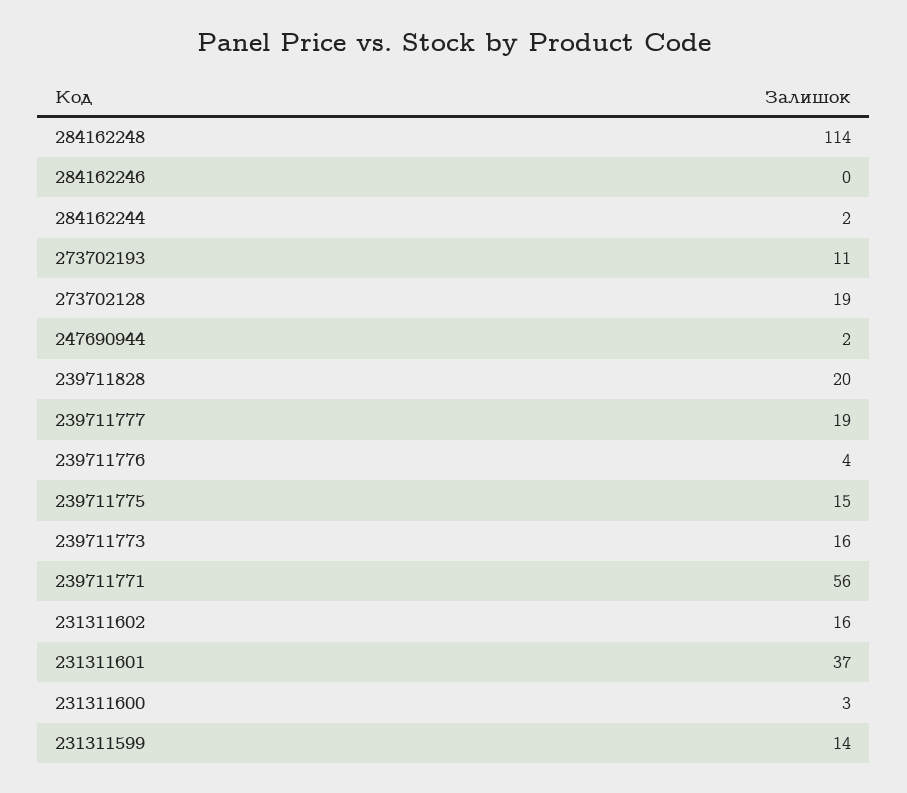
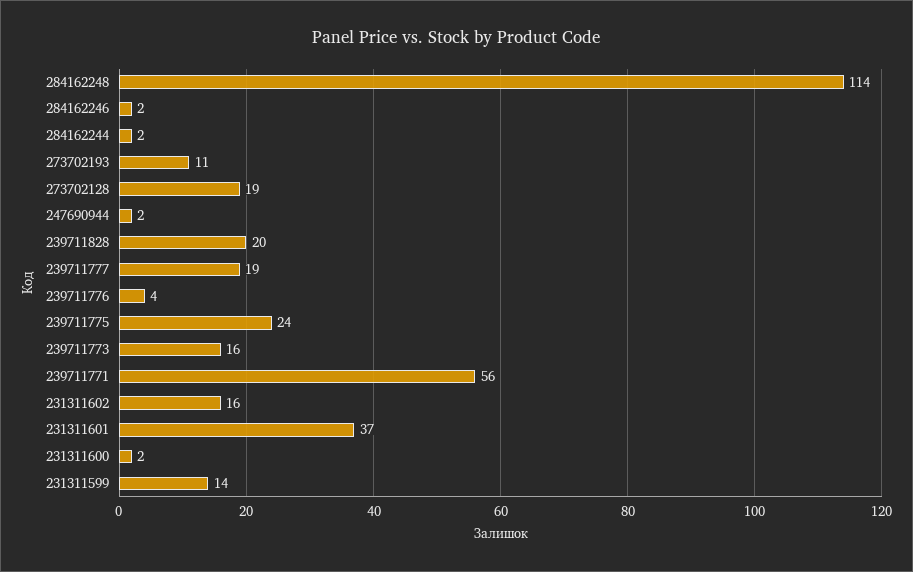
284162246: 0 -> 2
239711775: 15 -> 24
231311600: 3 -> 2

